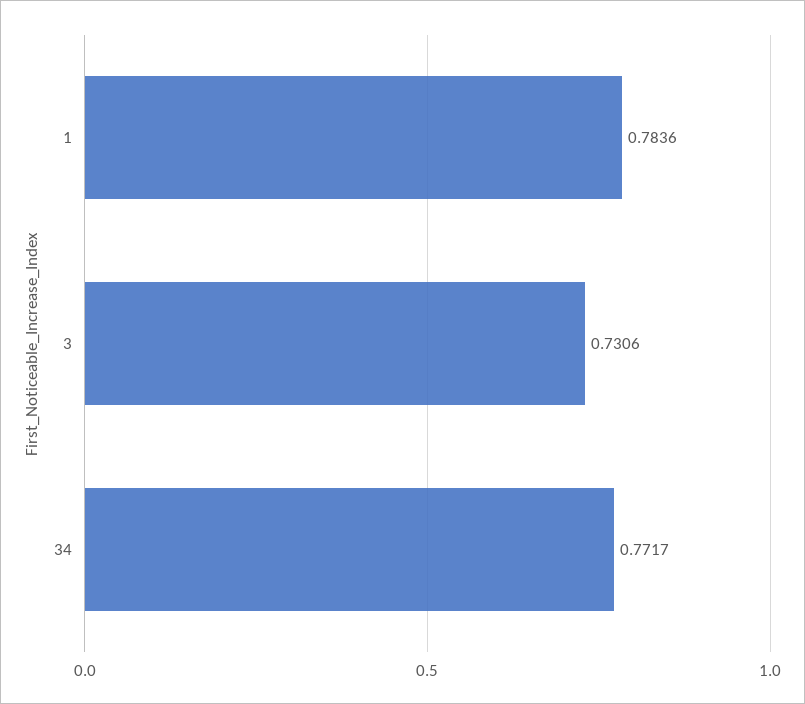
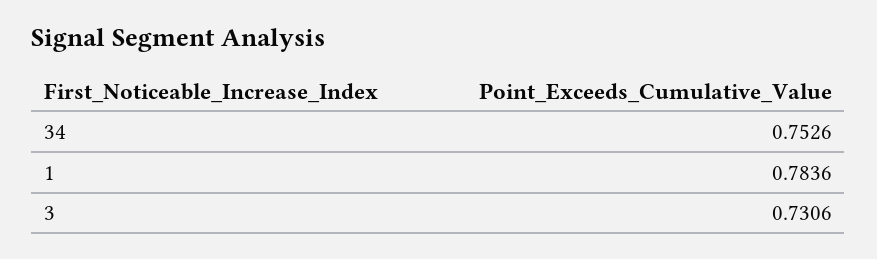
34: 0.7717 -> 0.7526

